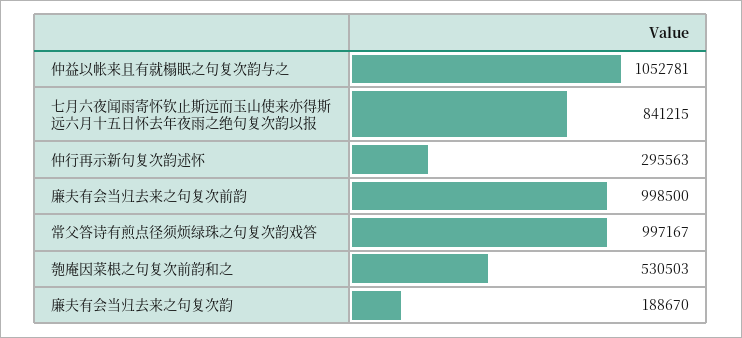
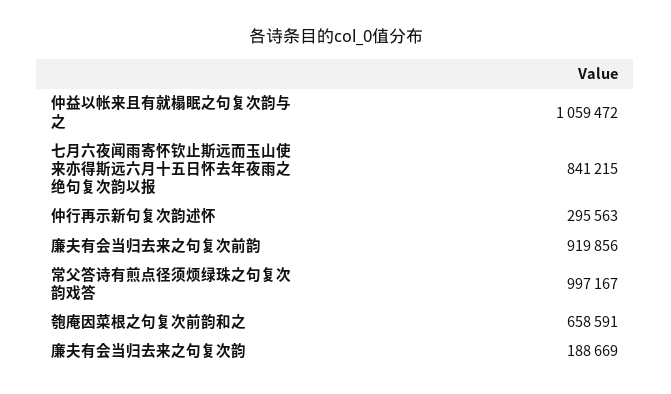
仲益以帐来且有就榻眠之句复次韵与之: 1052781 -> 1059472
廉夫有会当归去来之句复次前韵: 998500 -> 919856
匏庵因菜根之句复次前韵和之: 530503 -> 658591
廉夫有会当归去来之句复次韵: 188670 -> 188669

